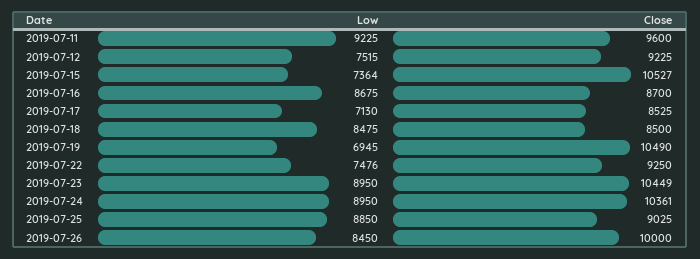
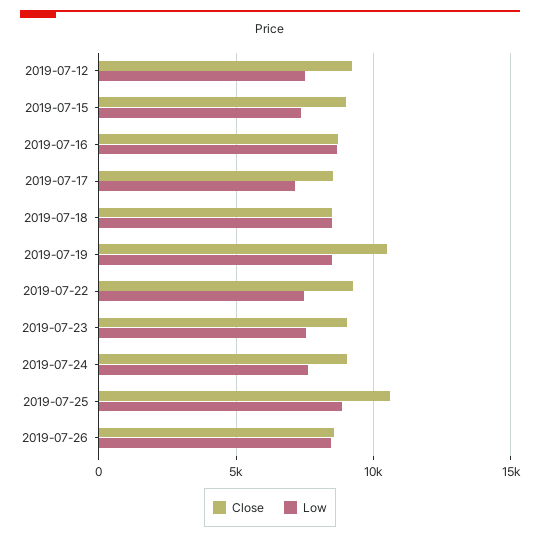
Low, 2019-07-11: 9225 -> none
Close, 2019-07-11: 9600 -> none
Close, 2019-07-15: 10527 -> 9000
Low, 2019-07-19: 6945 -> 8500
Low, 2019-07-23: 8950 -> 7500
Close, 2019-07-23: 10449 -> 9000
Low, 2019-07-24: 8950 -> 7500
Close, 2019-07-24: 10361 -> 9000
Close, 2019-07-25: 9025 -> 10500
Close, 2019-07-26: 10000 -> 8500

